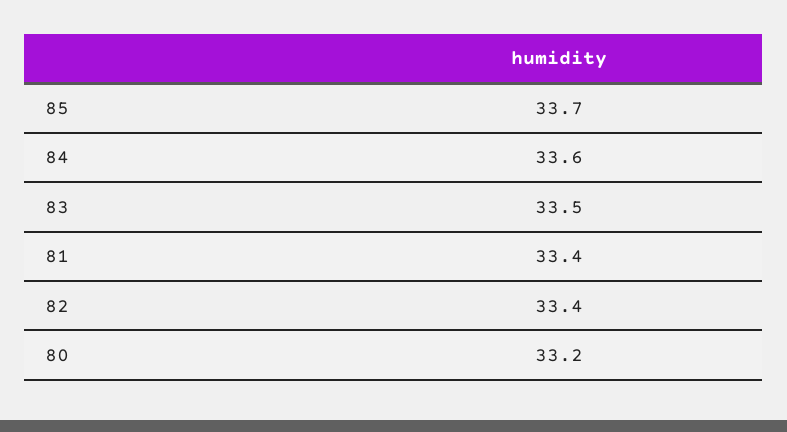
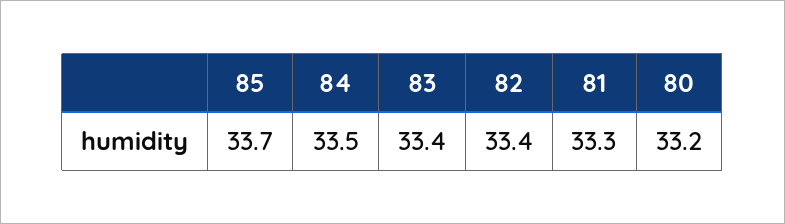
84: 33.6 -> 33.5
83: 33.5 -> 33.4
81: 33.4 -> 33.3

